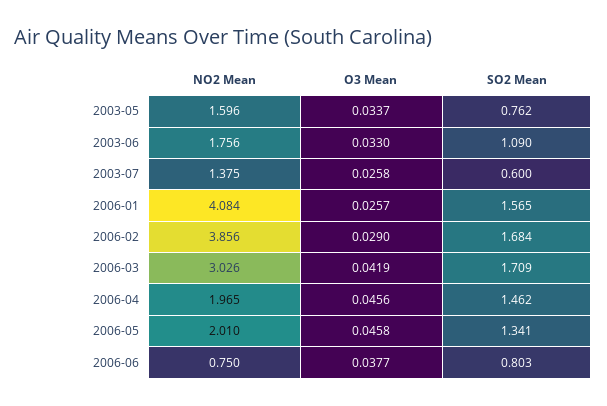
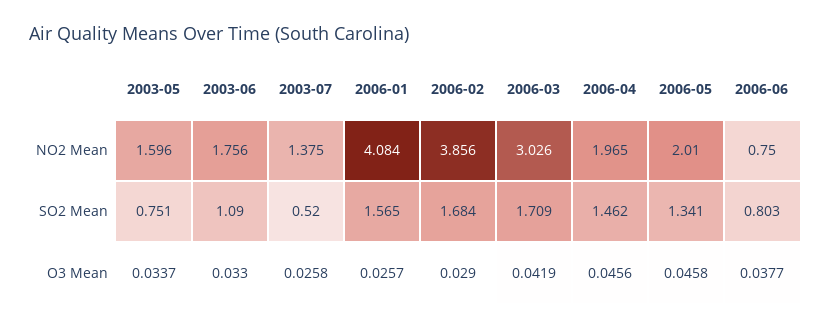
SO2 Mean, 2003-05: 0.762 -> 0.751
SO2 Mean, 2003-07: 0.6 -> 0.52

